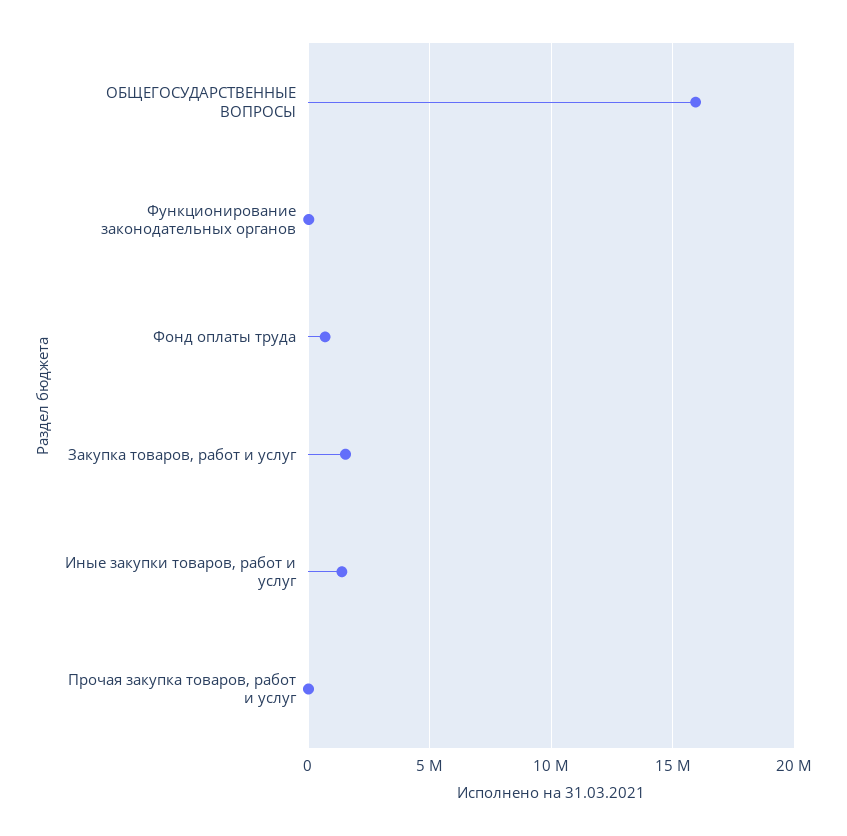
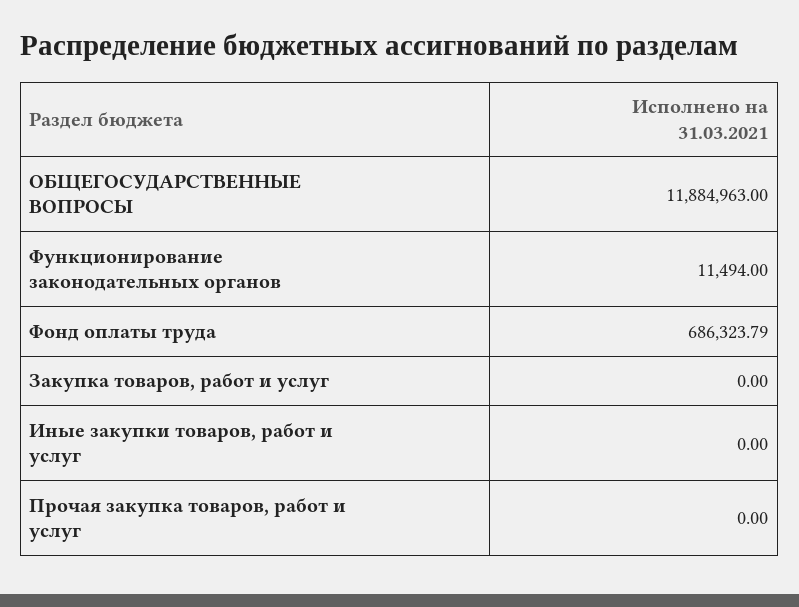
ОБЩЕГОСУДАРСТВЕННЫЕ ВОПРОСЫ: 16000000 -> 11884963
Закупка товаров, работ и услуг: 1500000 -> 0
Иные закупки товаров, работ и услуг: 1500000 -> 0

